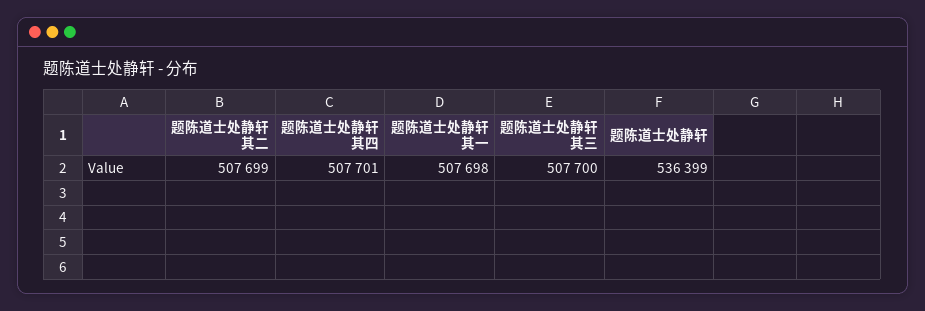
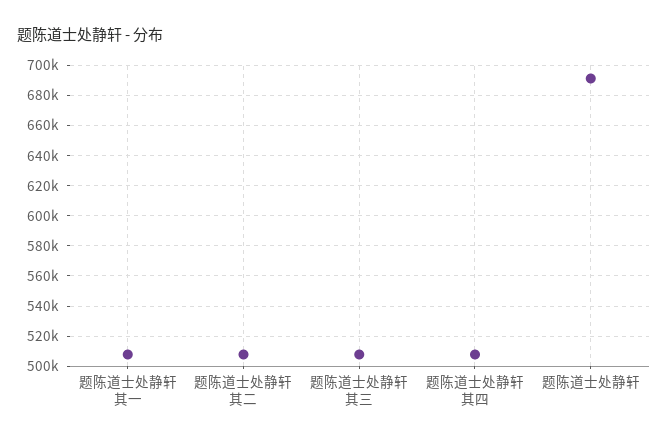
题陈道士处静轩: 536399 -> 690000

